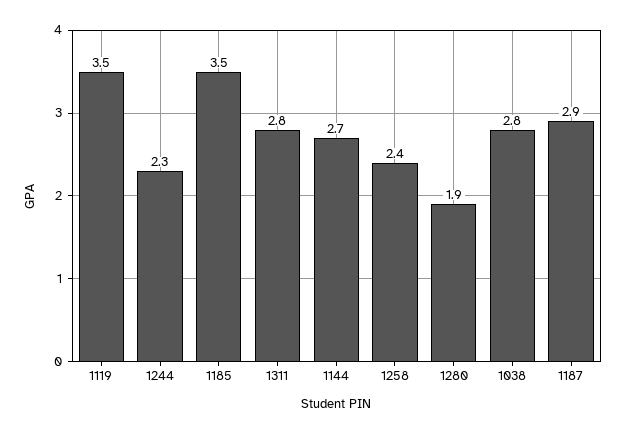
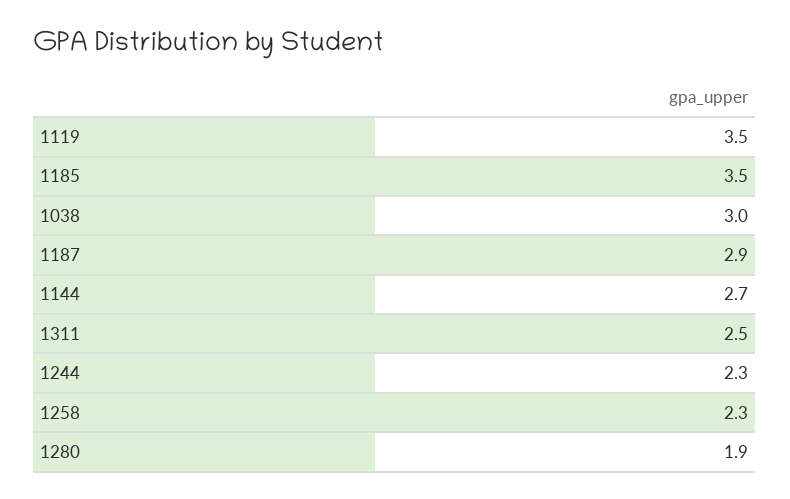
1311: 2.8 -> 2.5
1258: 2.4 -> 2.3
1038: 2.8 -> 3

